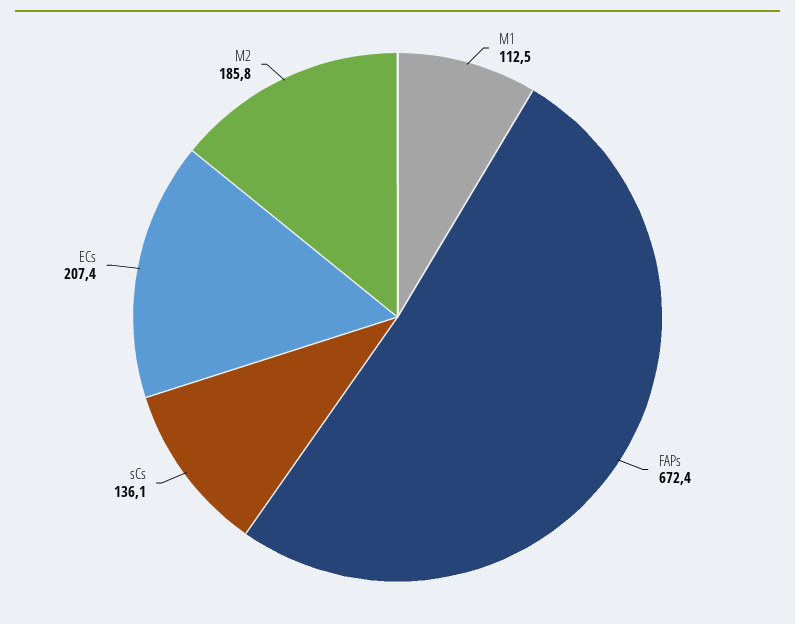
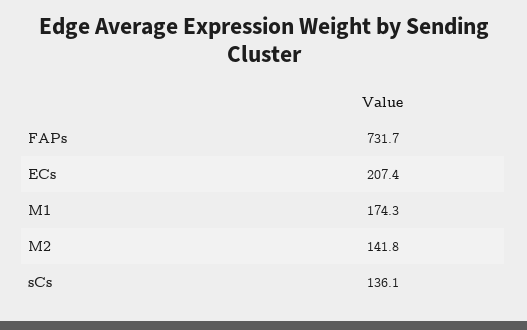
M1: 112.5 -> 174.3
FAPs: 672.4 -> 731.7
M2: 185.8 -> 141.8

